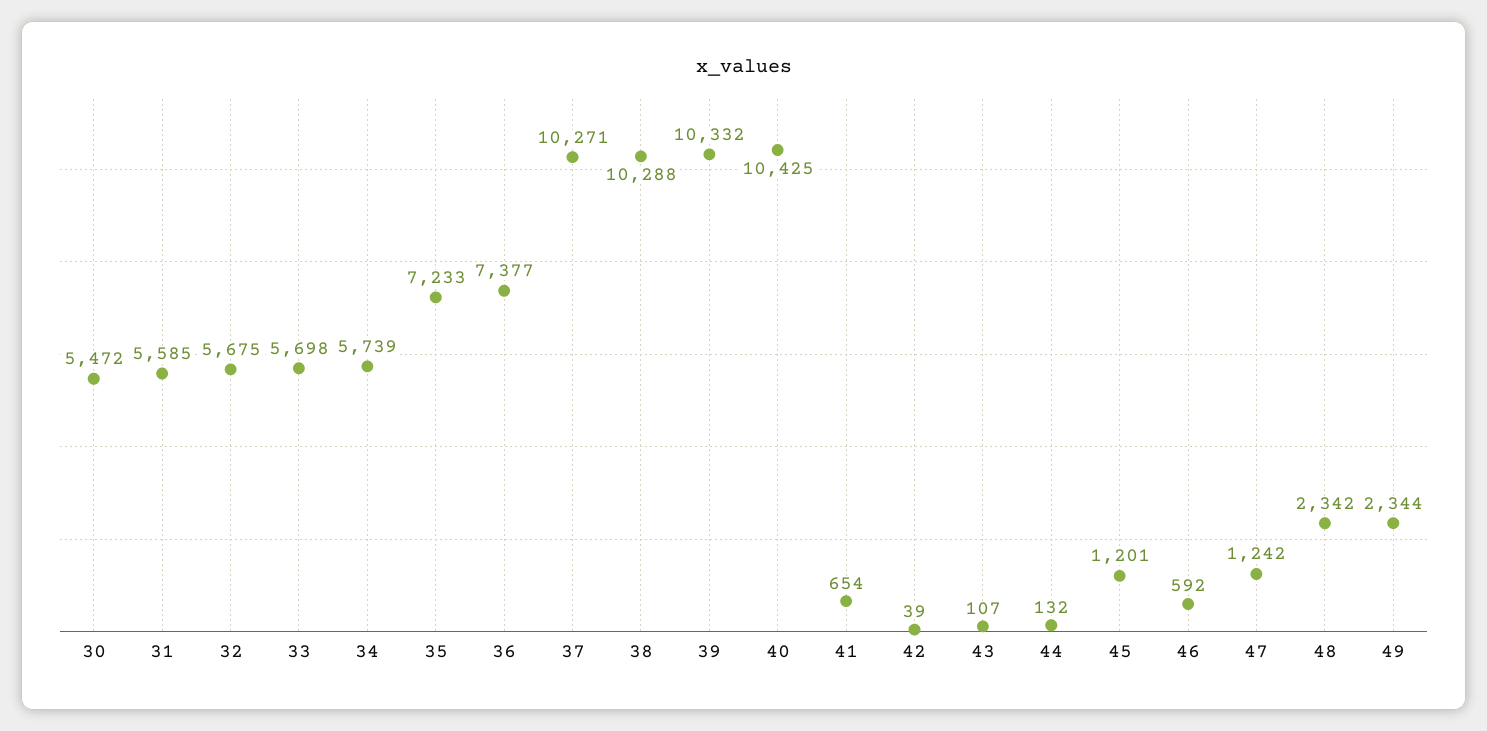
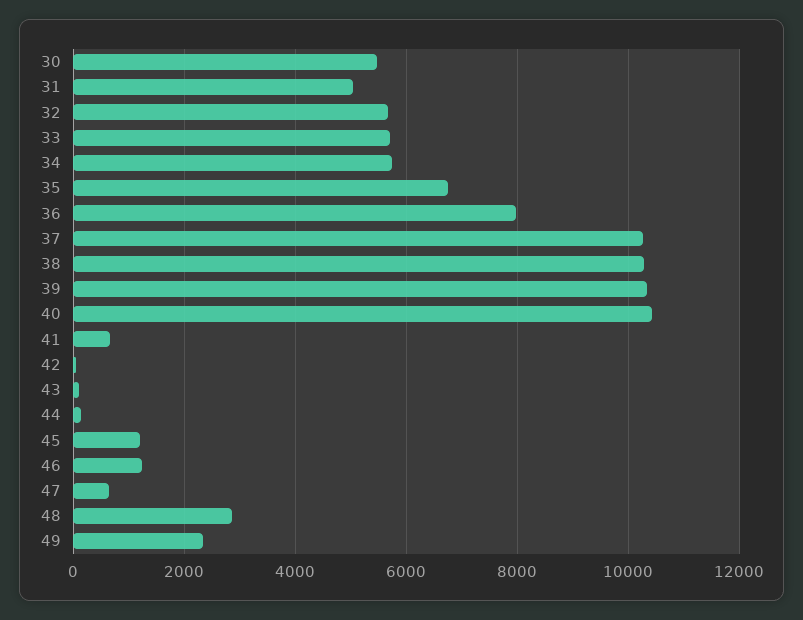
31: 5585 -> 5000
35: 7233 -> 6800
36: 7377 -> 8000
46: 592 -> 1200
47: 1242 -> 600
48: 2342 -> 2800

